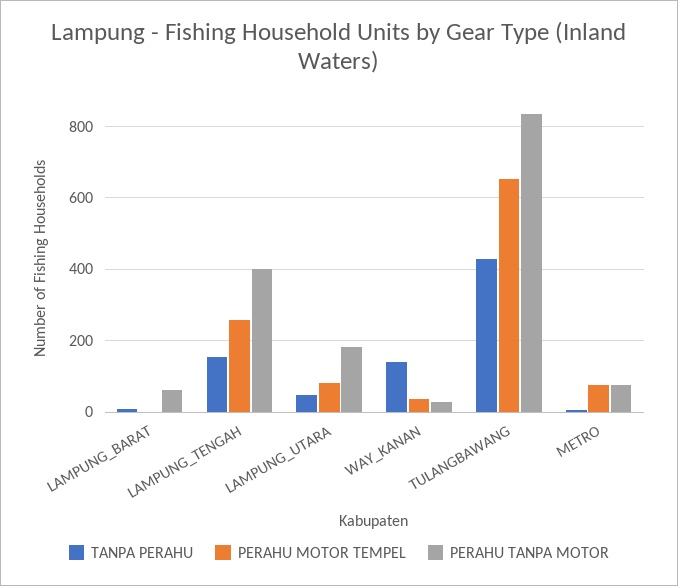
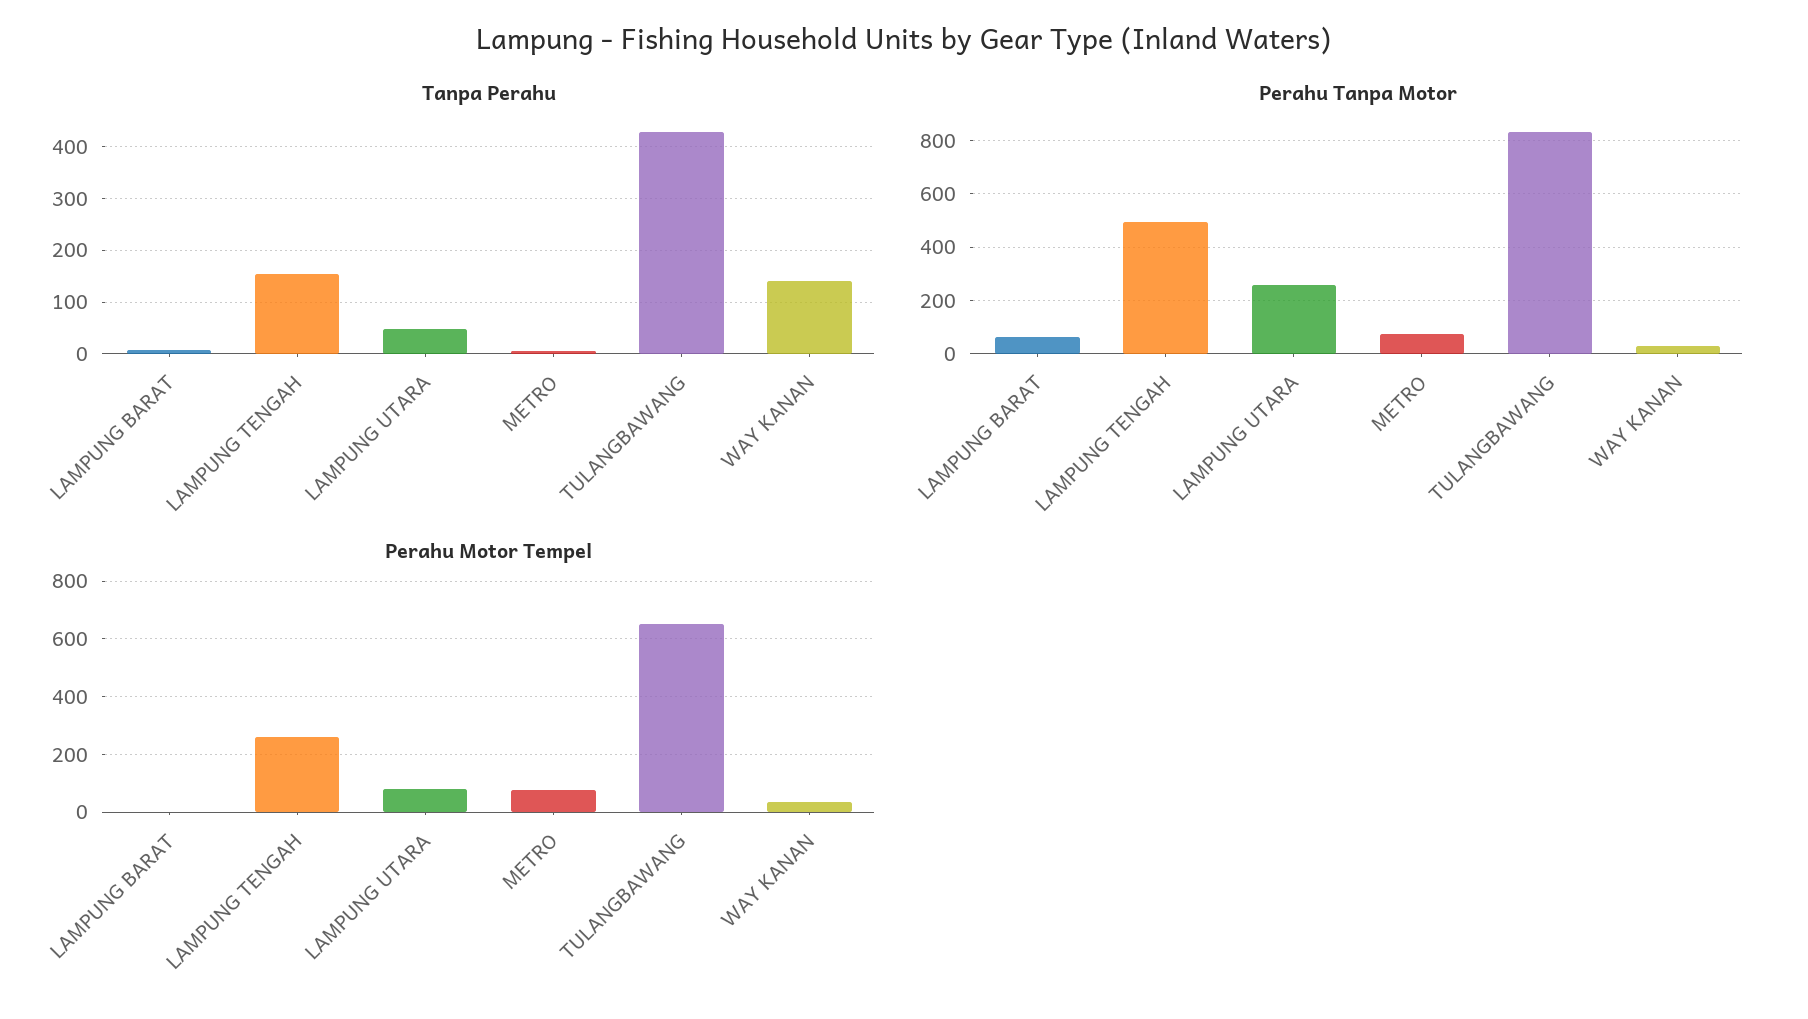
PERAHU TANPA MOTOR, LAMPUNG_TENGAH: 400 -> 500
PERAHU TANPA MOTOR, LAMPUNG_UTARA: 180 -> 250

